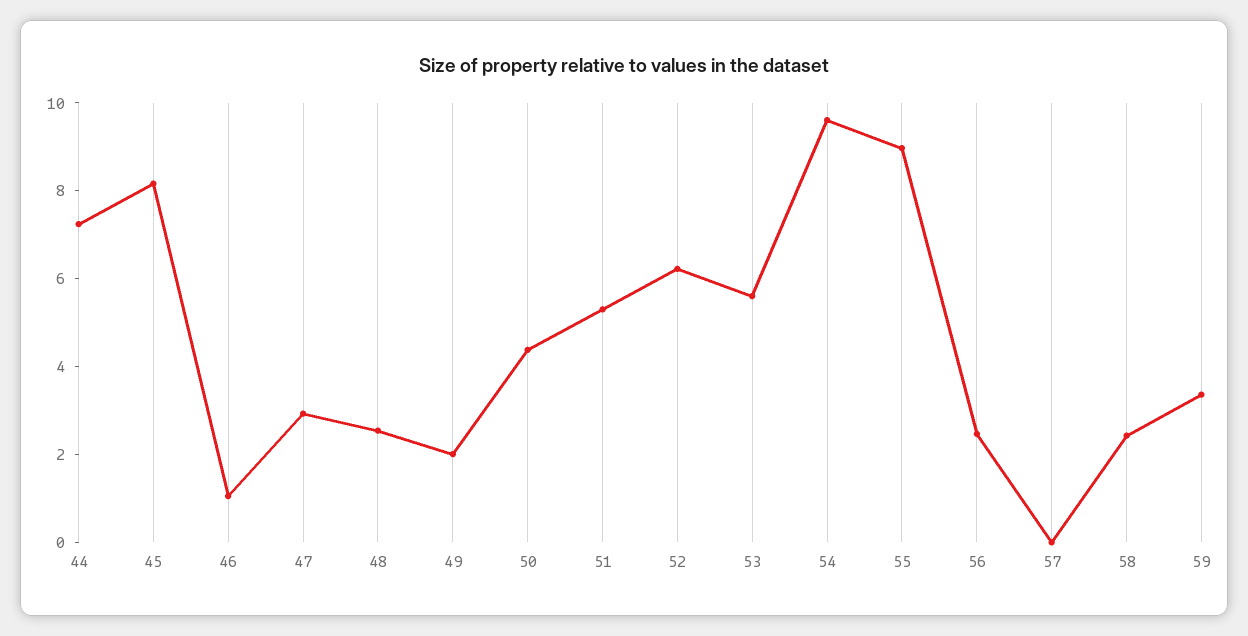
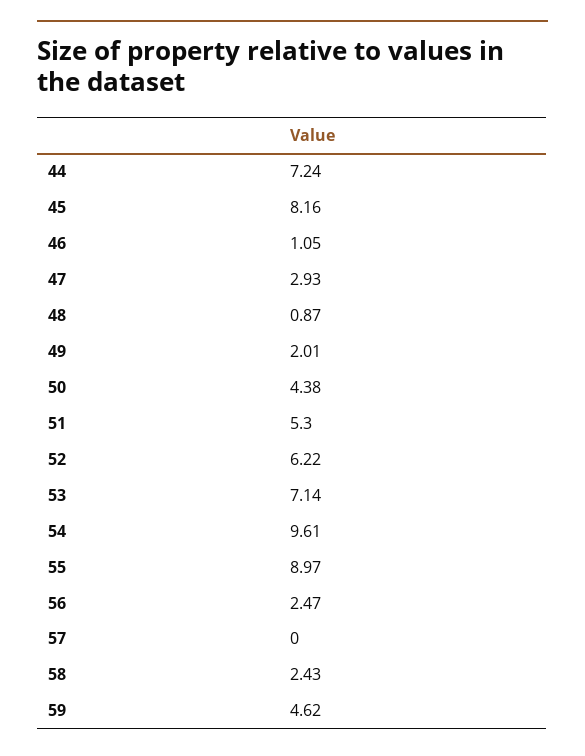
48: 2.5 -> 0.87
53: 5.5 -> 7.14
59: 3.5 -> 4.62

